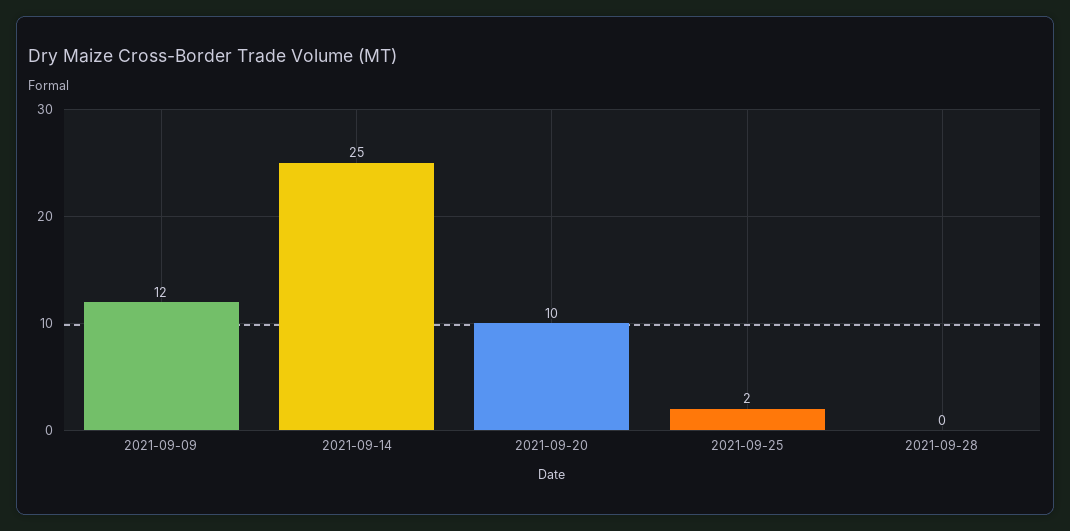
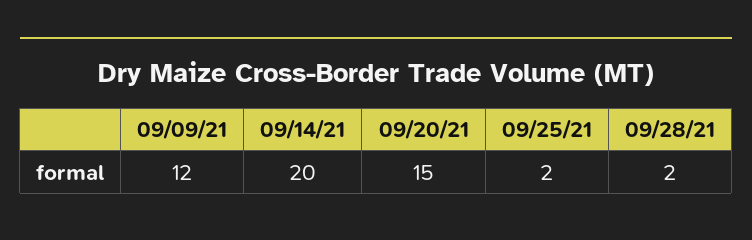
2021-09-14: 25 -> 20
2021-09-20: 10 -> 15
2021-09-28: 0 -> 2

